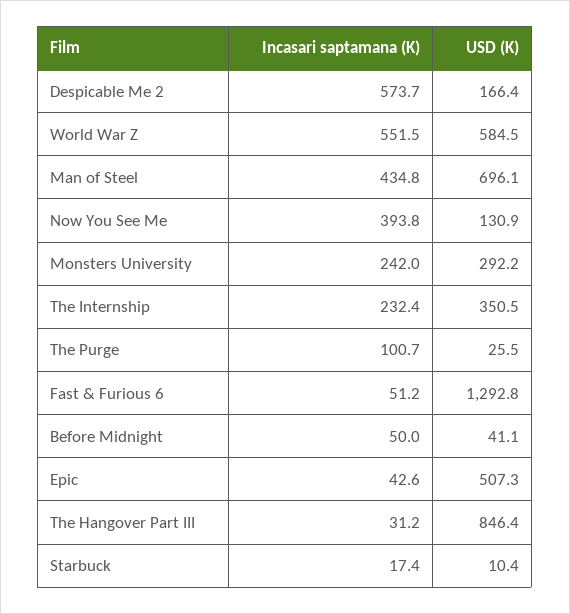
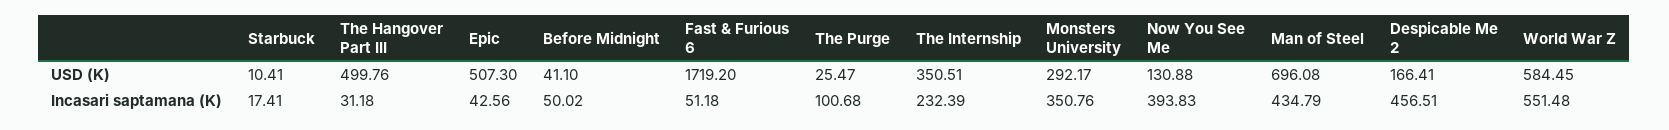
Incasari saptamana (K), Despicable Me 2: 573.7 -> 456.51
Incasari saptamana (K), Monsters University: 242 -> 350.76
USD (K), Fast & Furious 6: 1292.8 -> 1719.2
USD (K), The Hangover Part III: 846.4 -> 499.76

